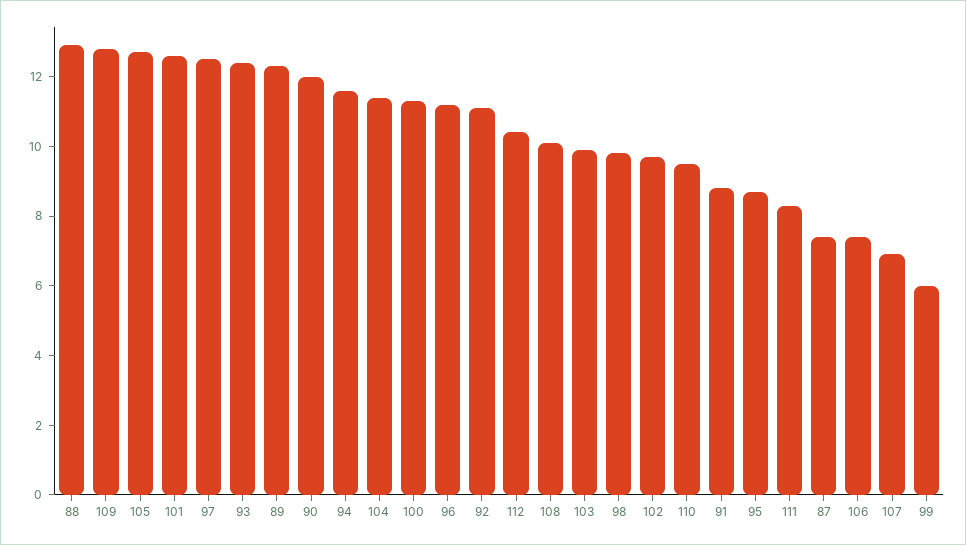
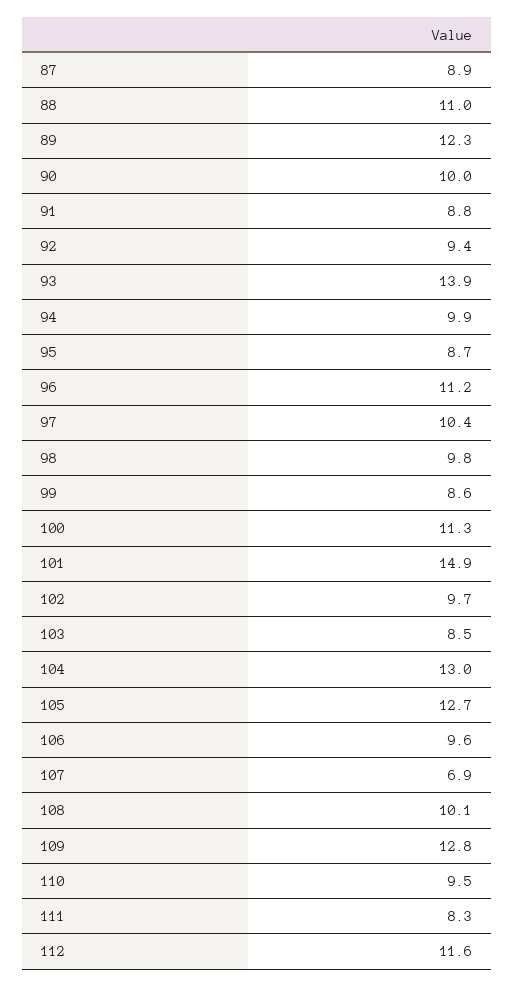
88: 13 -> 11
101: 12.5 -> 14.9
97: 12.5 -> 10.4
93: 12.5 -> 13.9
90: 12 -> 10
94: 11.5 -> 9.9
104: 11.5 -> 13
92: 11 -> 9.4
112: 10.5 -> 11.6
103: 10 -> 8.5
87: 7.5 -> 8.9
106: 7.5 -> 9.6
99: 6 -> 8.6

